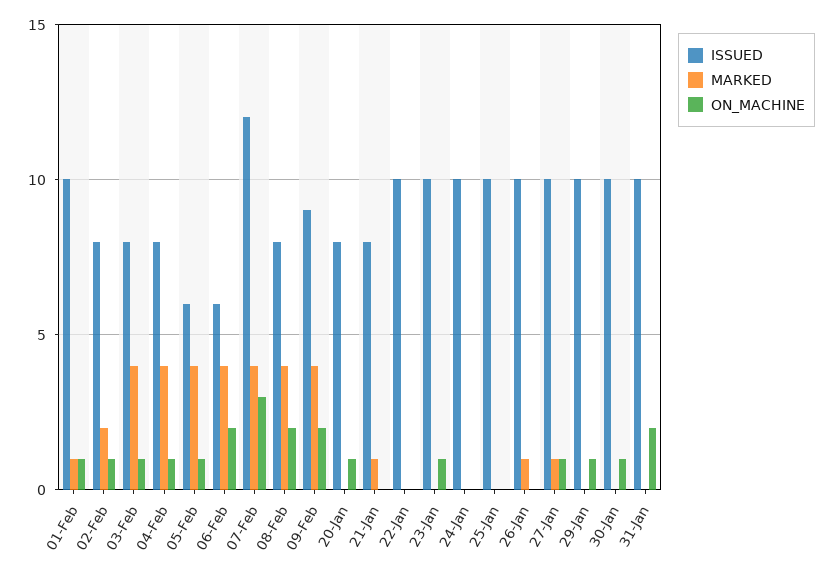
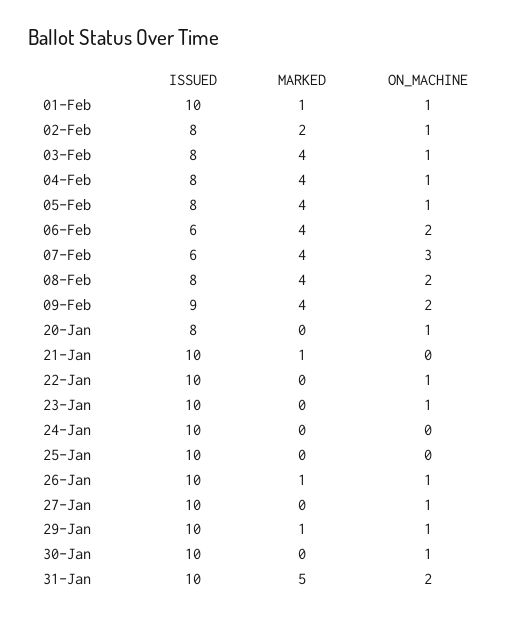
ISSUED, 05-Feb: 6 -> 8
ISSUED, 07-Feb: 12 -> 6
ISSUED, 21-Jan: 8 -> 10
ON_MACHINE, 22-Jan: 0 -> 1
ON_MACHINE, 26-Jan: 0 -> 1
MARKED, 27-Jan: 1 -> 0
MARKED, 29-Jan: 0 -> 1
MARKED, 31-Jan: 0 -> 5

